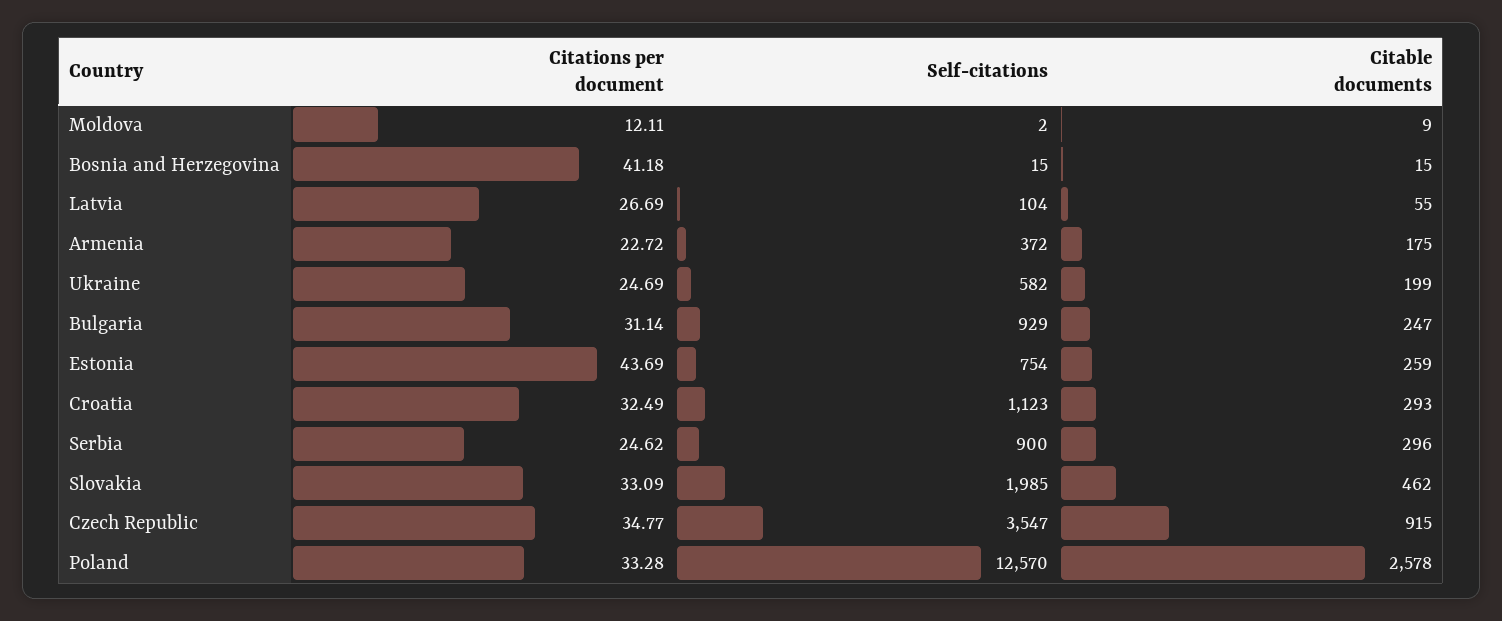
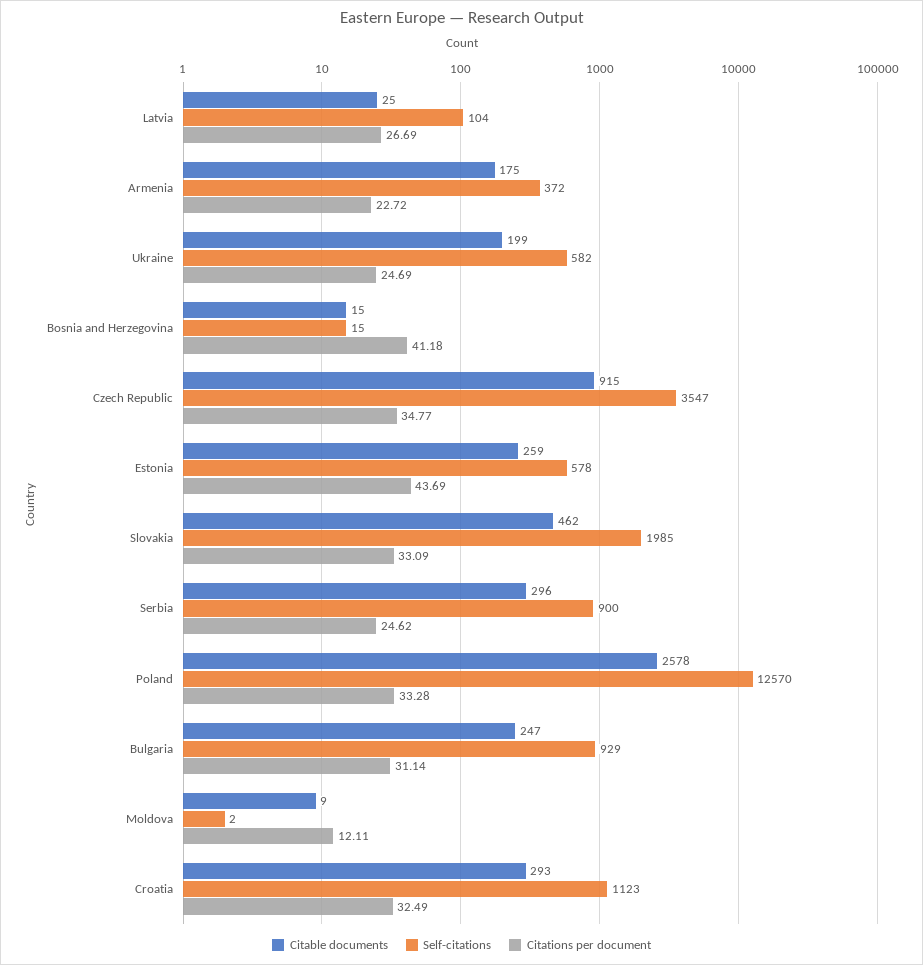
Citable documents, Latvia: 55 -> 25
Self-citations, Estonia: 754 -> 578

